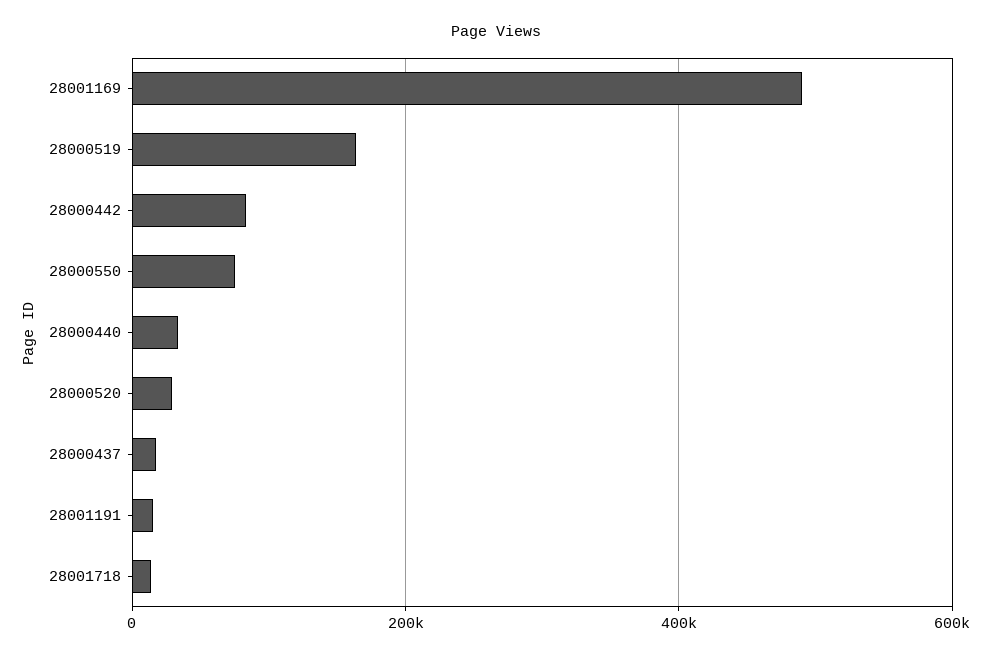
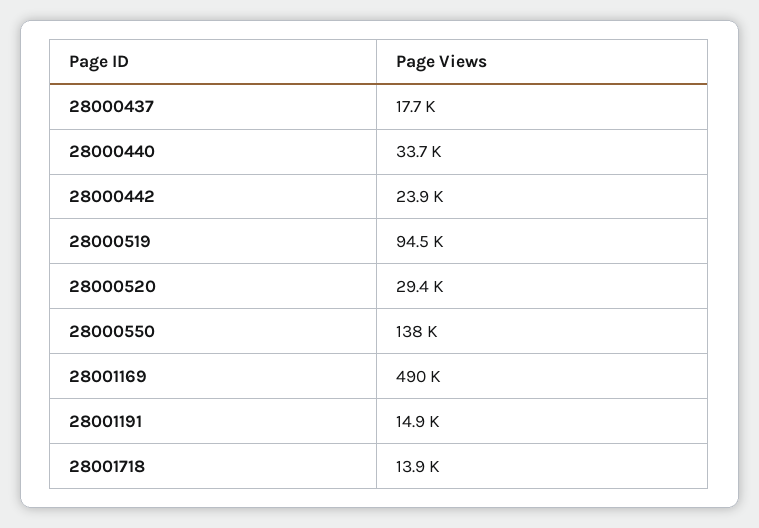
28000519: 160000 -> 94500
28000442: 80000 -> 23900
28000550: 80000 -> 138000

